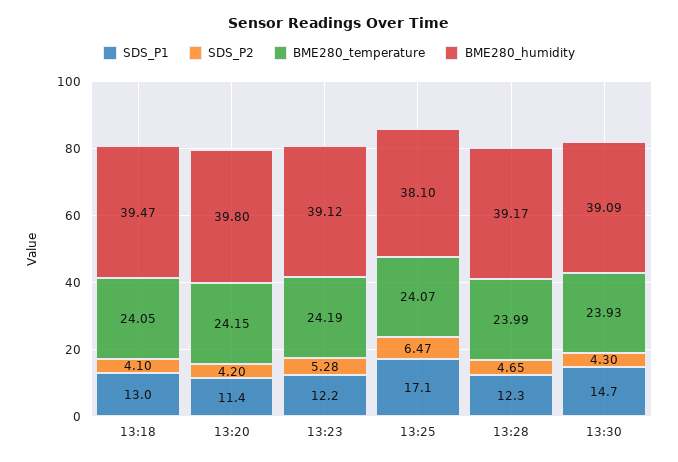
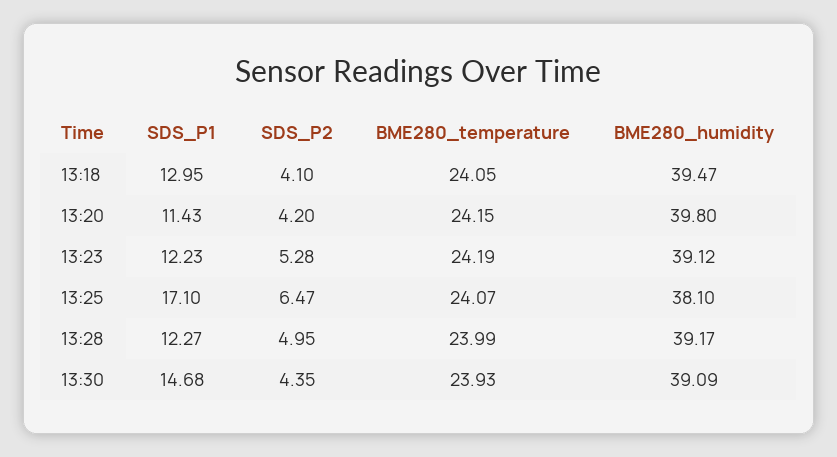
SDS_P2, 13:28: 4.65 -> 4.95
SDS_P2, 13:30: 4.3 -> 4.35

